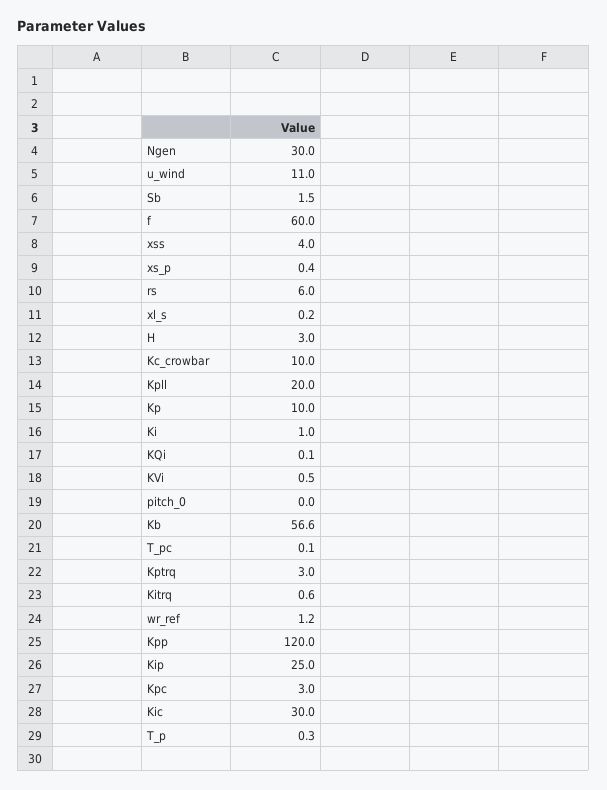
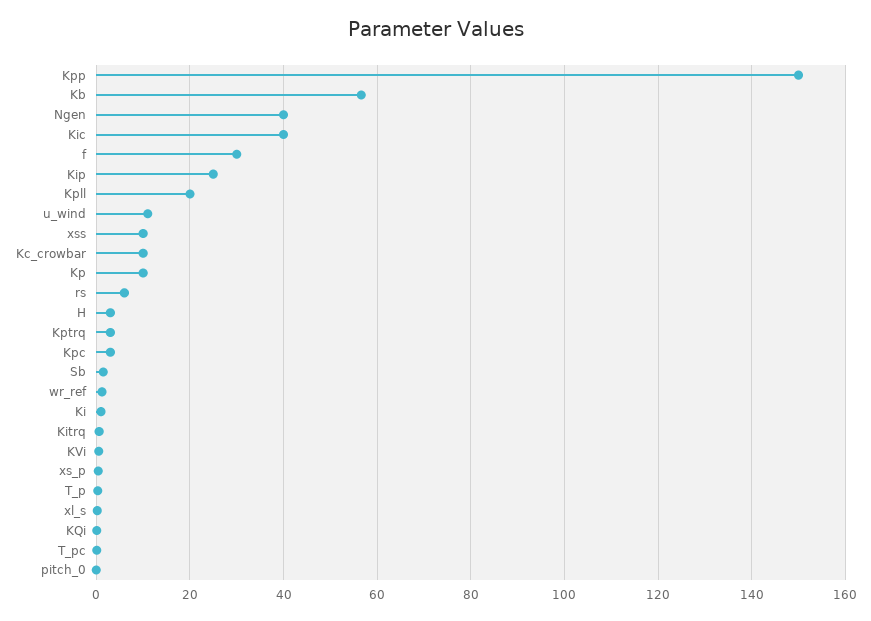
Ngen: 30 -> 40
f: 60 -> 30
xss: 4 -> 10
Kpp: 120 -> 150
Kic: 30 -> 40

